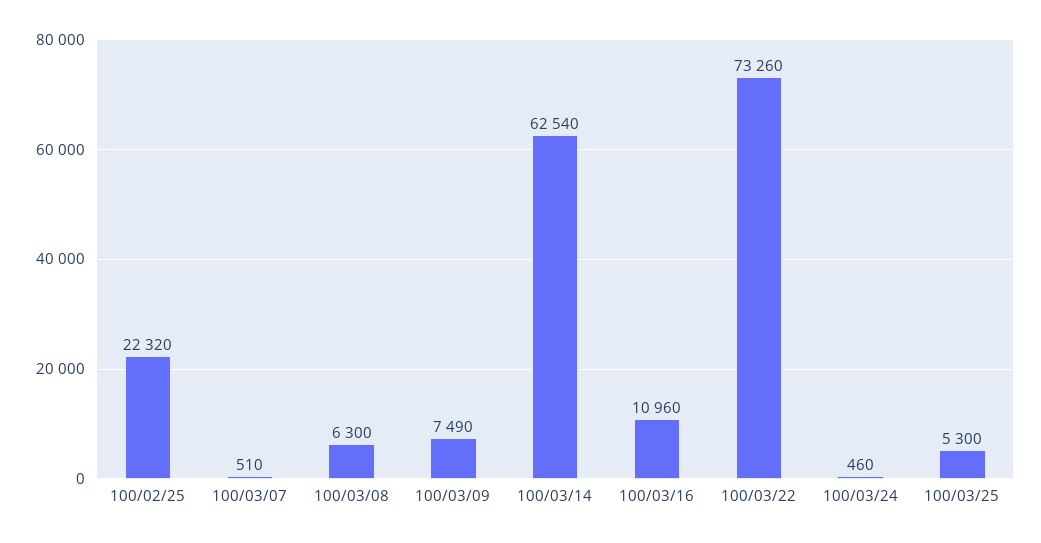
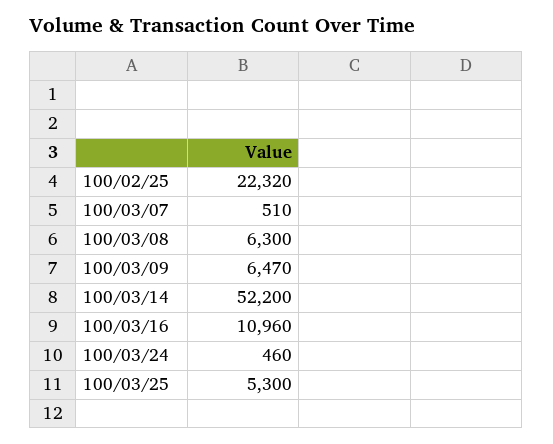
100/03/09: 7490 -> 6470
100/03/14: 62540 -> 52200
100/03/22: 73260 -> none

